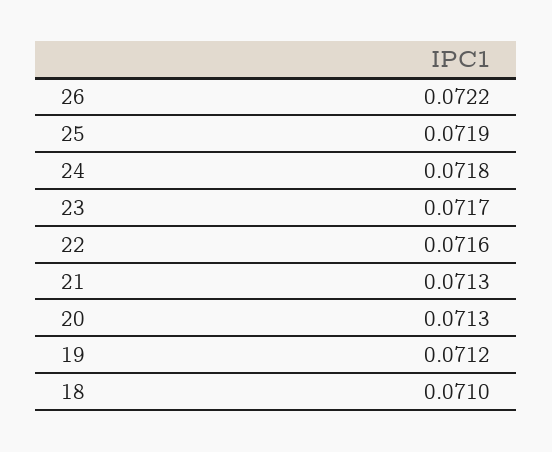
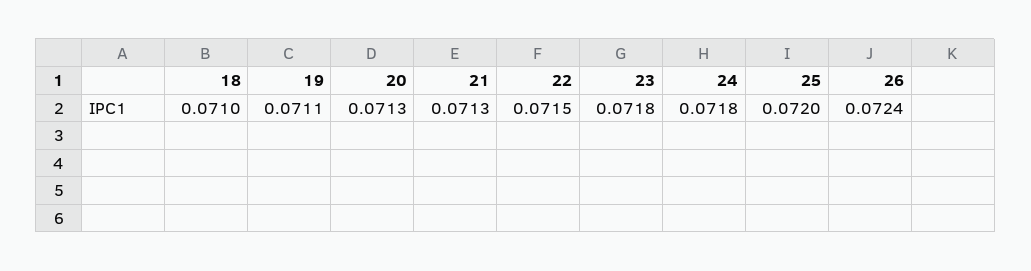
26: 0.0722 -> 0.0724
25: 0.0719 -> 0.072
23: 0.0717 -> 0.0718
22: 0.0716 -> 0.0715
19: 0.0712 -> 0.0711

